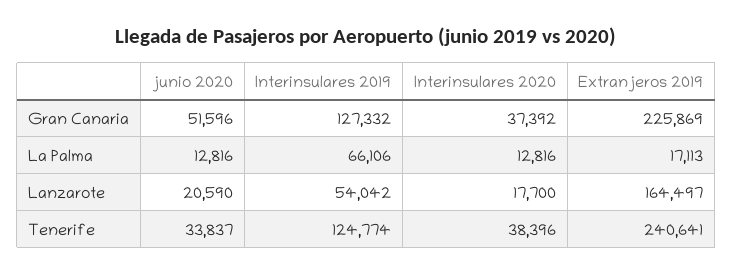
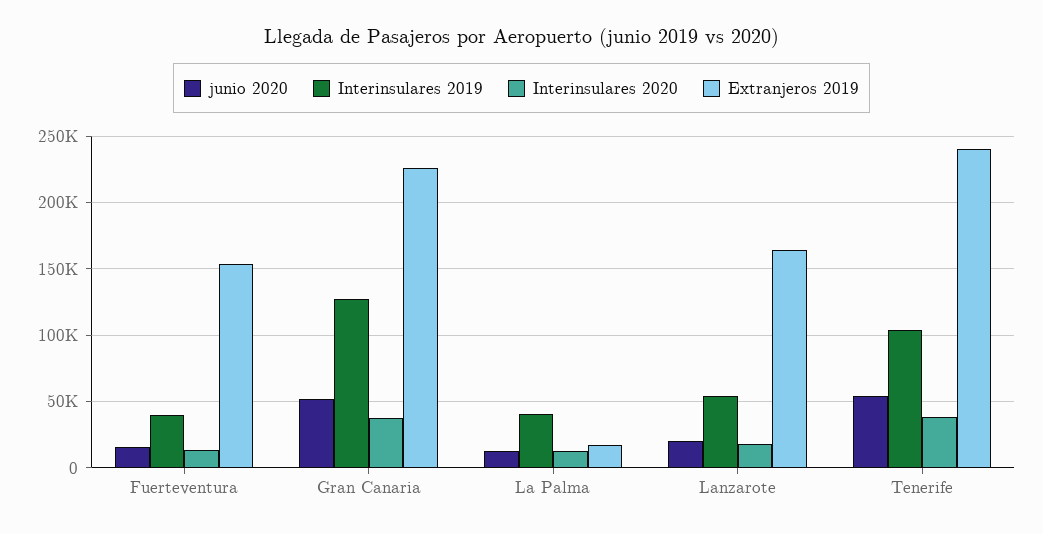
Interinsulares 2019, La Palma: 66106 -> 40000
junio 2020, Tenerife: 33837 -> 55000
Interinsulares 2019, Tenerife: 124774 -> 105000
junio 2020, Fuerteventura: none -> 15000
Interinsulares 2019, Fuerteventura: none -> 40000
Interinsulares 2020, Fuerteventura: none -> 15000
Extranjeros 2019, Fuerteventura: none -> 155000

